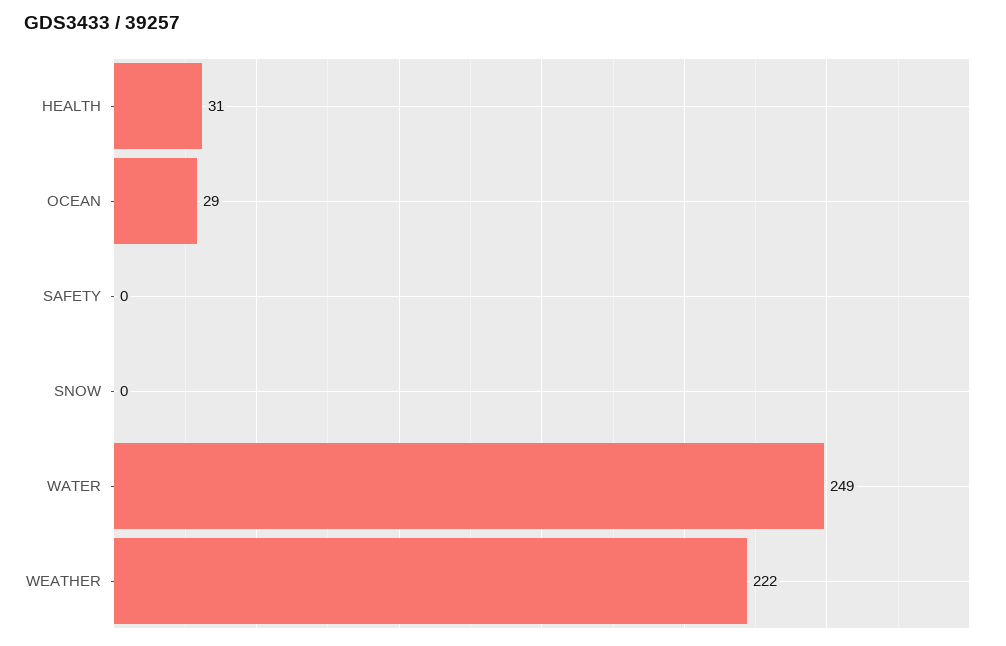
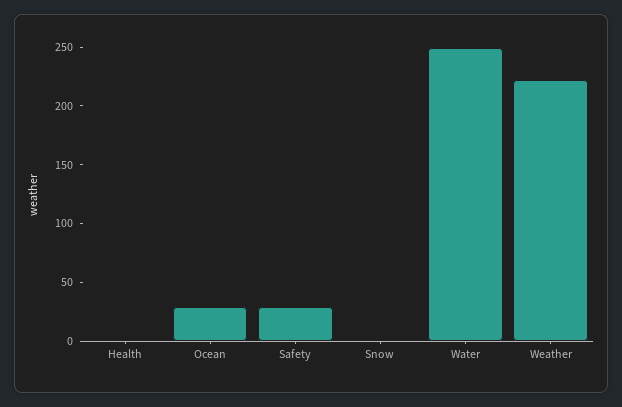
HEALTH: 31 -> 0
SAFETY: 0 -> 30

